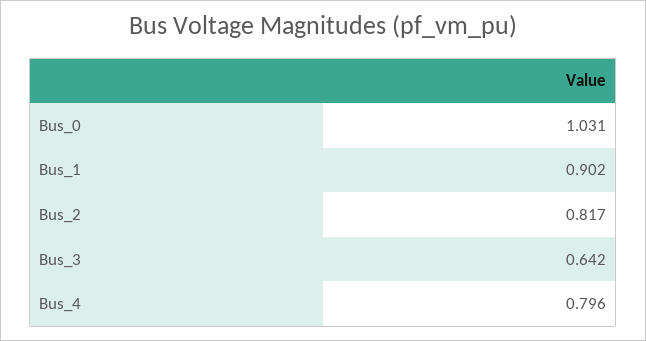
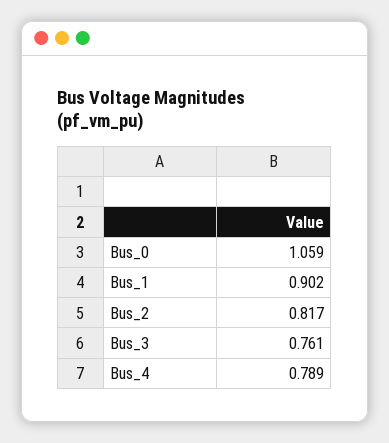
Bus_0: 1.031 -> 1.059
Bus_3: 0.642 -> 0.761
Bus_4: 0.796 -> 0.789

